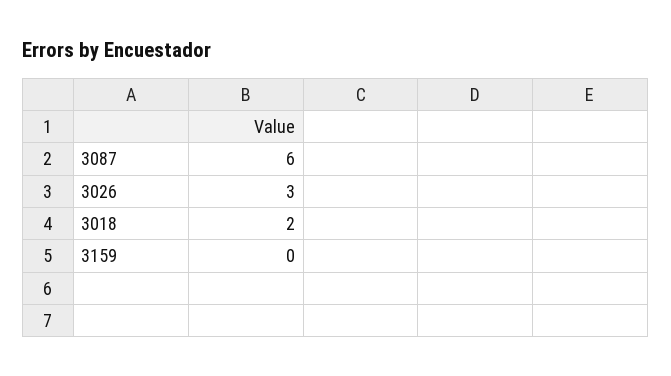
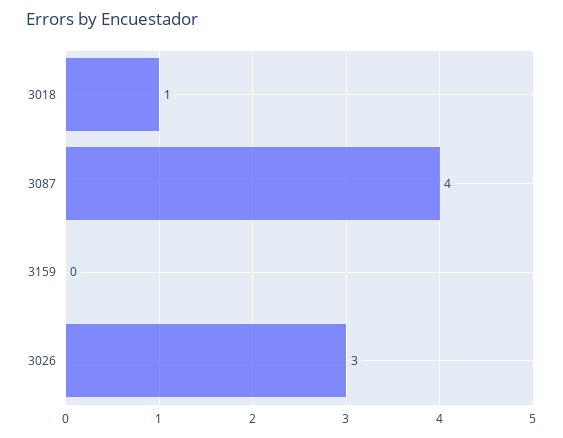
3087: 6 -> 4
3018: 2 -> 1

